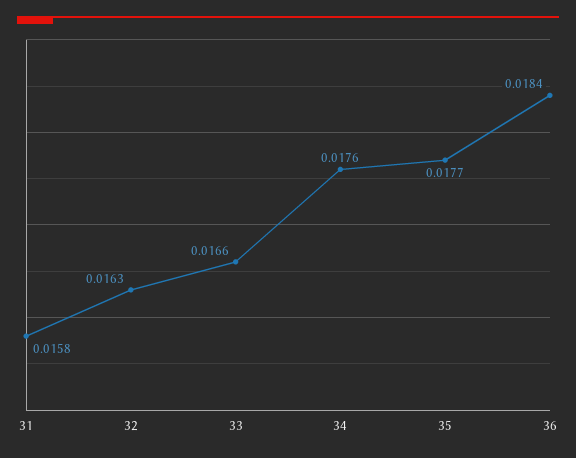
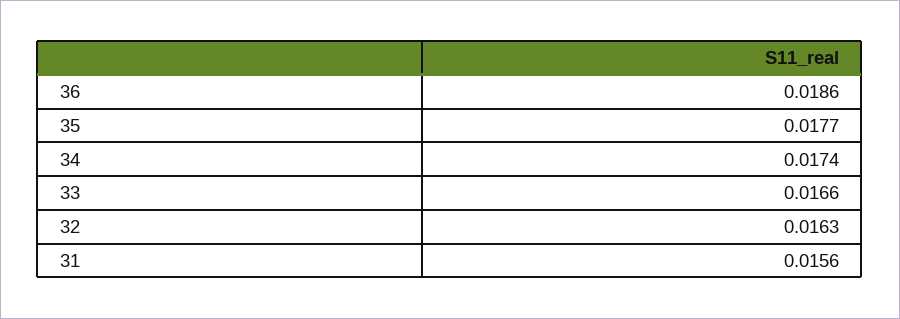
31: 0.0158 -> 0.0156
34: 0.0176 -> 0.0174
36: 0.0184 -> 0.0186

